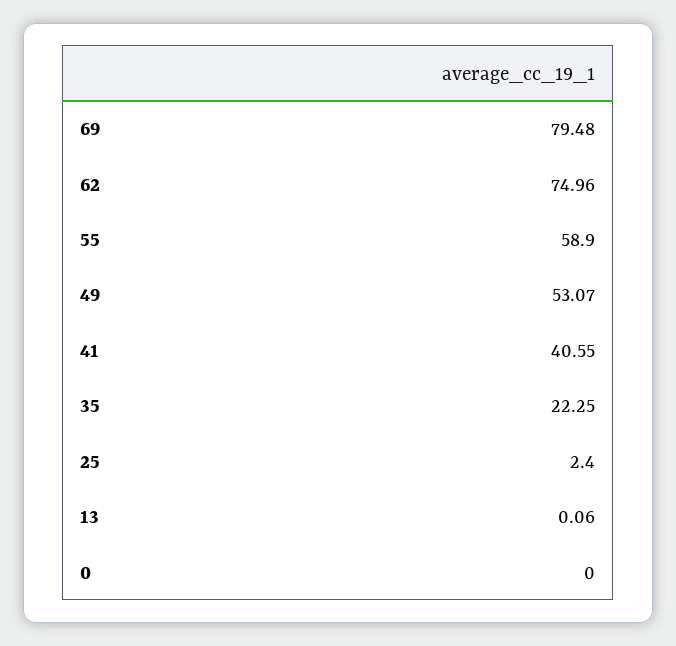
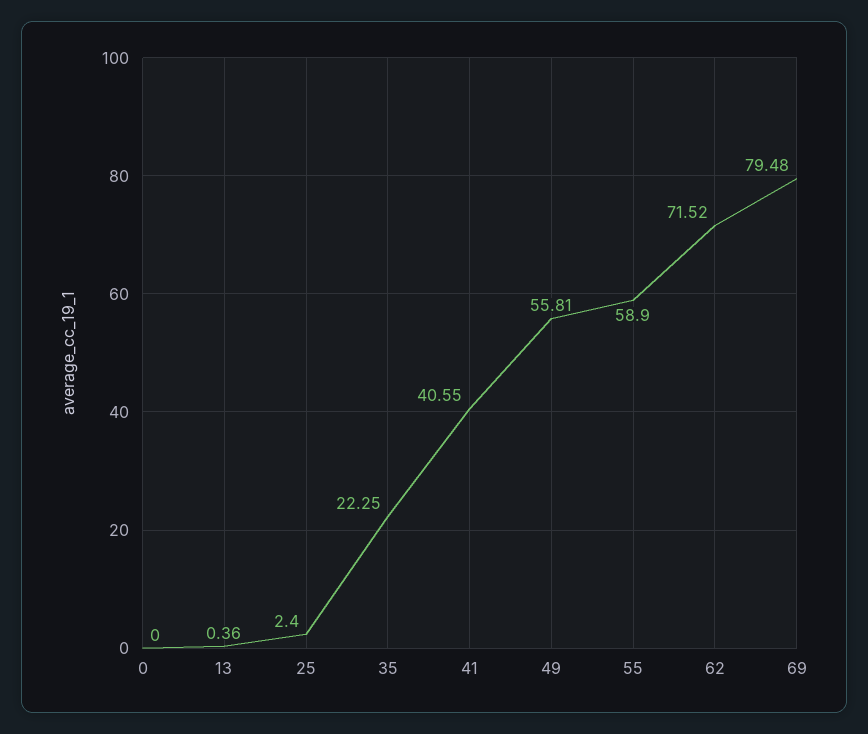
62: 74.96 -> 71.52
49: 53.07 -> 55.81
13: 0.06 -> 0.36

